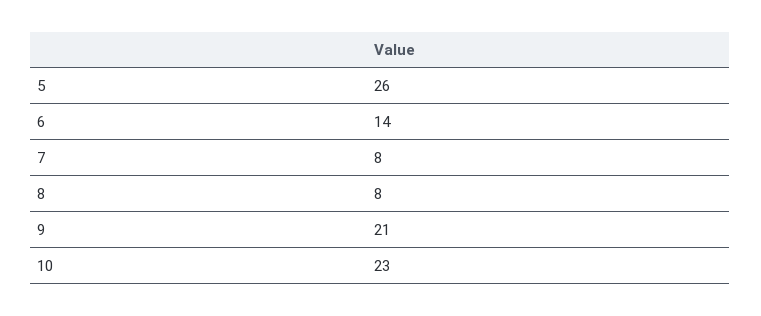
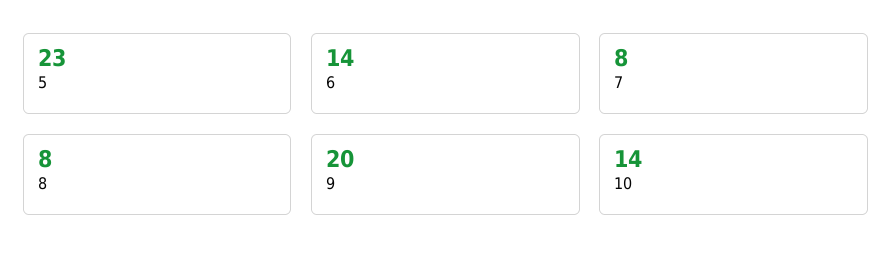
5: 26 -> 23
9: 21 -> 20
10: 23 -> 14

